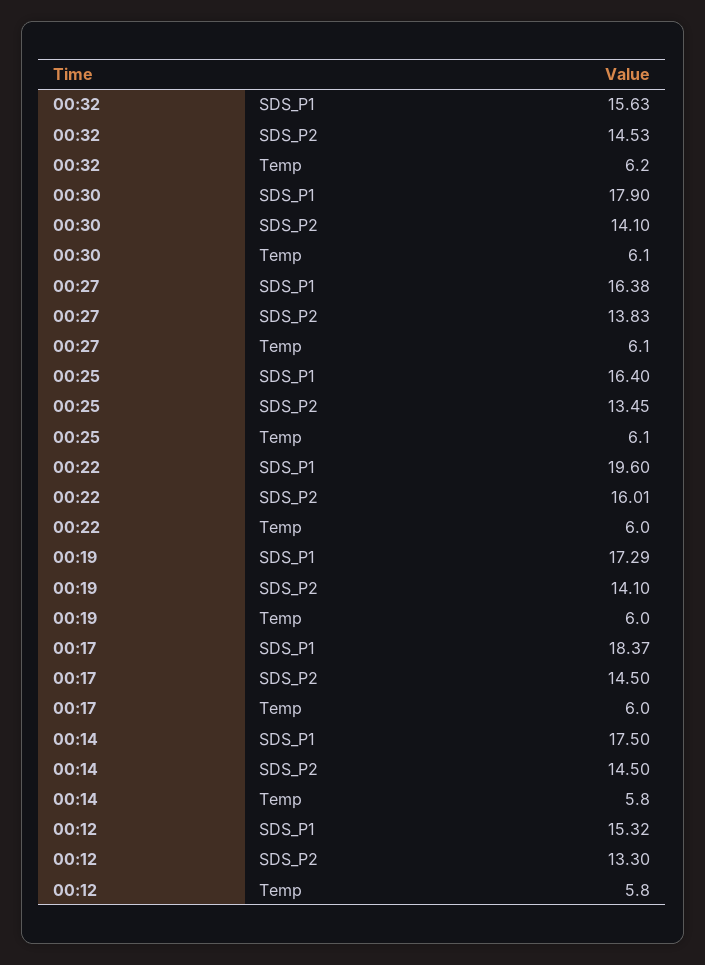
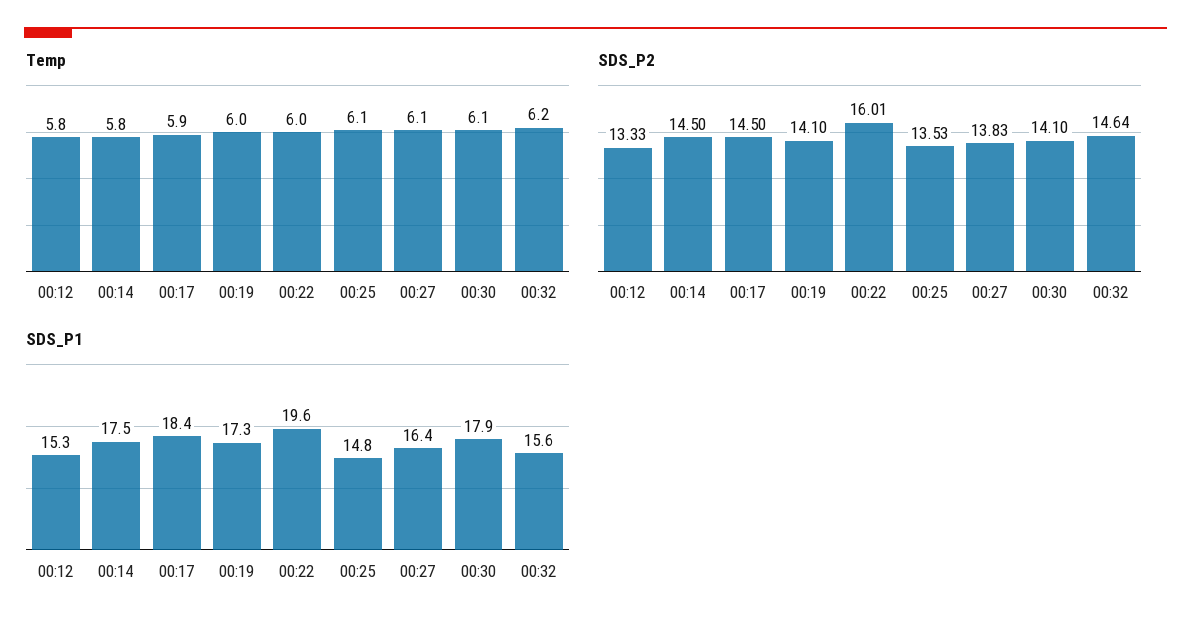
SDS_P2, 00:32: 14.53 -> 14.64
SDS_P1, 00:25: 16.4 -> 14.8
SDS_P2, 00:25: 13.45 -> 13.53
Temp, 00:17: 6 -> 5.9
SDS_P2, 00:12: 13.3 -> 13.33

